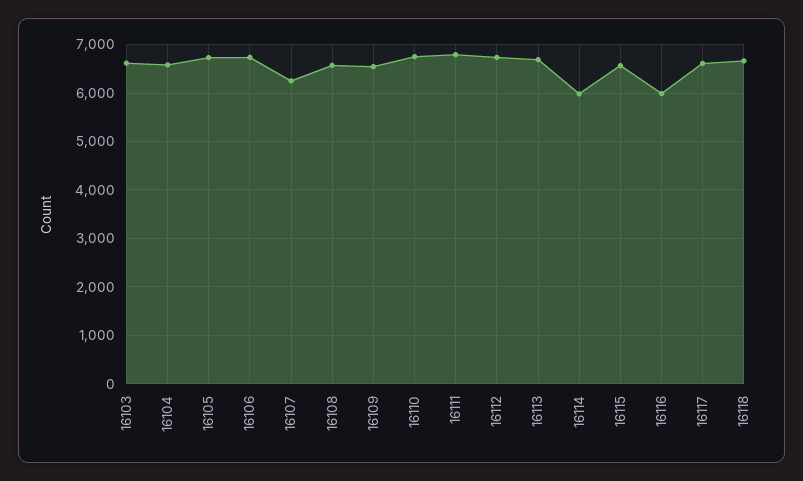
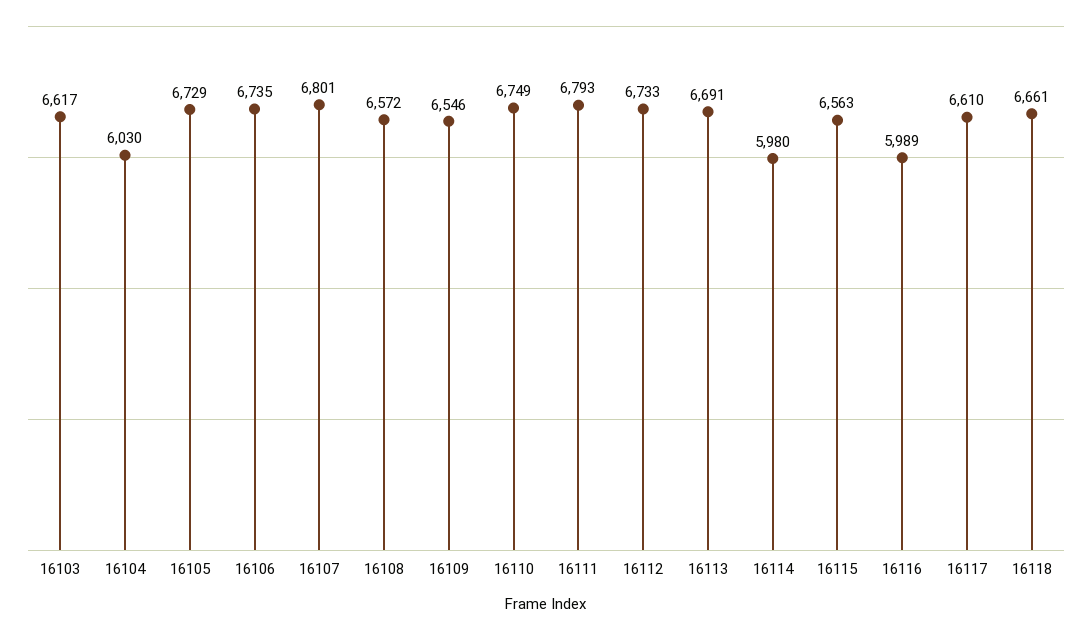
16104: 6600 -> 6030
16107: 6200 -> 6801

